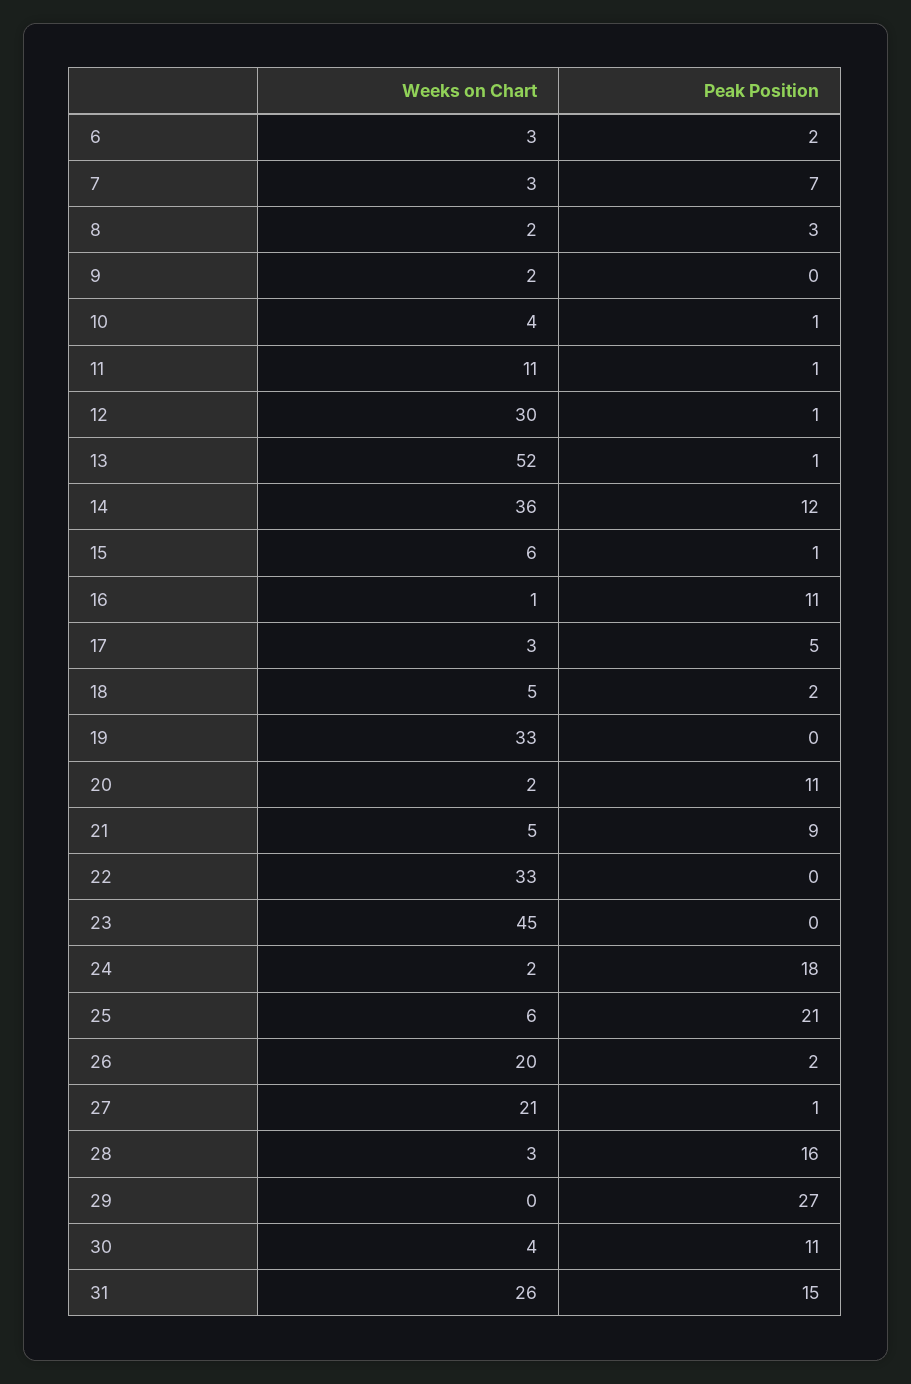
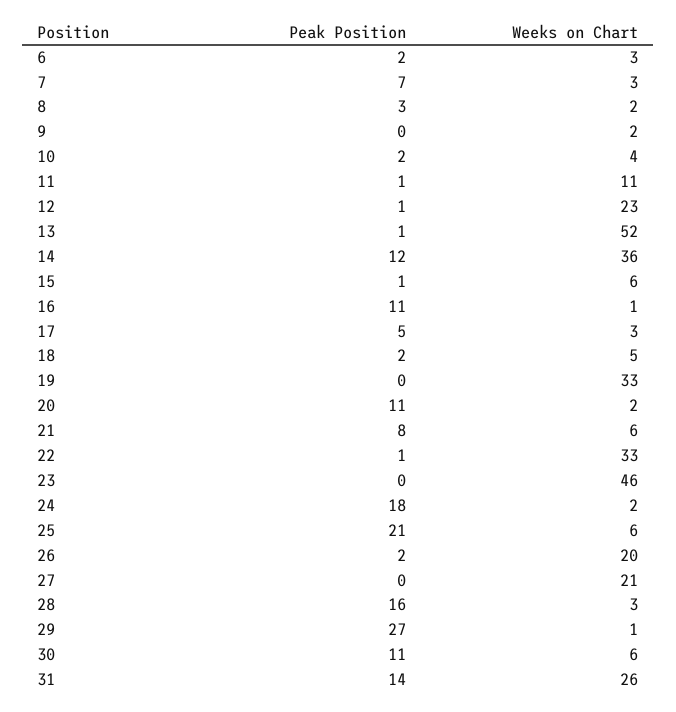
Peak Position, 10: 1 -> 2
Weeks on Chart, 12: 30 -> 23
Weeks on Chart, 21: 5 -> 6
Peak Position, 21: 9 -> 8
Peak Position, 22: 0 -> 1
Weeks on Chart, 23: 45 -> 46
Peak Position, 27: 1 -> 0
Weeks on Chart, 29: 0 -> 1
Weeks on Chart, 30: 4 -> 6
Peak Position, 31: 15 -> 14

